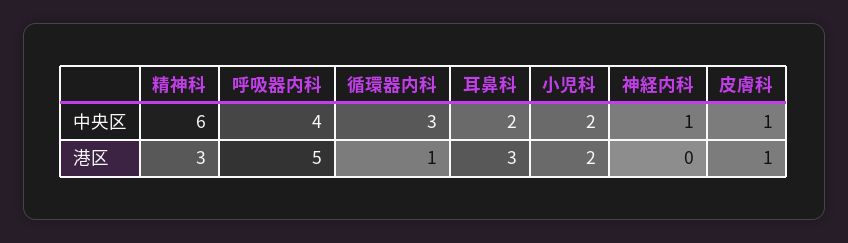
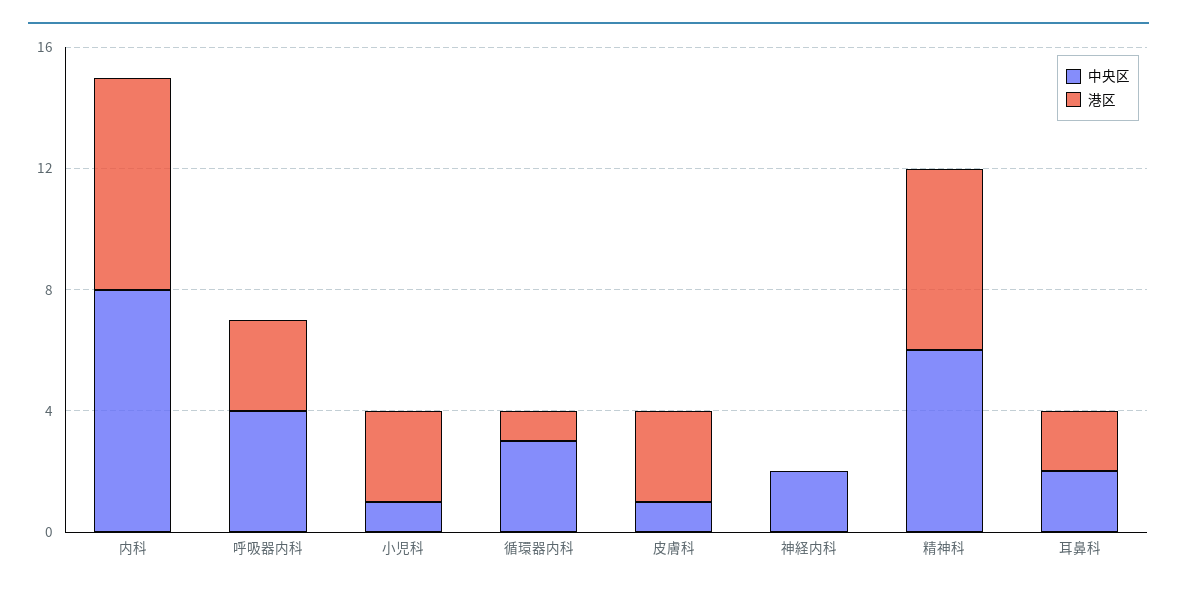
中央区, 小児科: 2 -> 1
中央区, 神経内科: 1 -> 2
港区, 精神科: 3 -> 6
港区, 呼吸器内科: 5 -> 3
港区, 耳鼻科: 3 -> 2
港区, 小児科: 2 -> 3
港区, 皮膚科: 1 -> 3
中央区, 内科: none -> 8
港区, 内科: none -> 7

